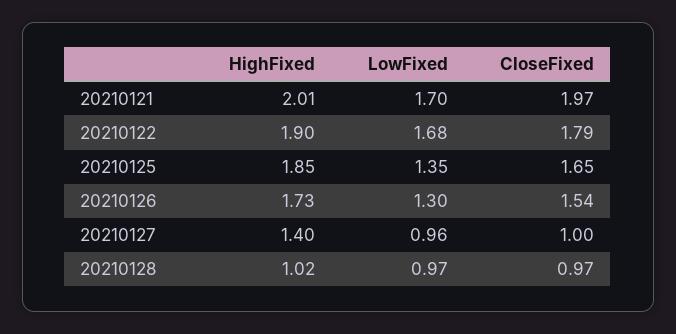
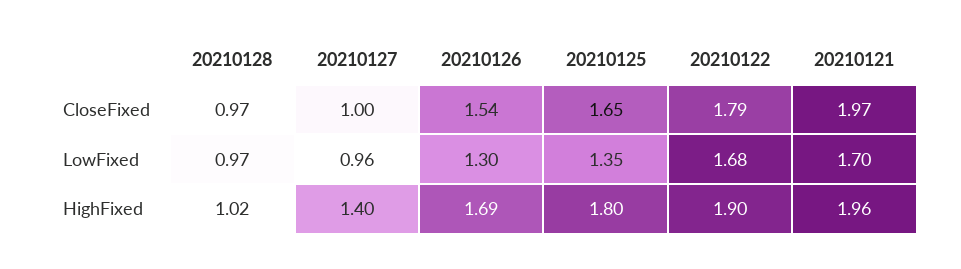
HighFixed, 20210121: 2.01 -> 1.96
HighFixed, 20210125: 1.85 -> 1.8
HighFixed, 20210126: 1.73 -> 1.69

